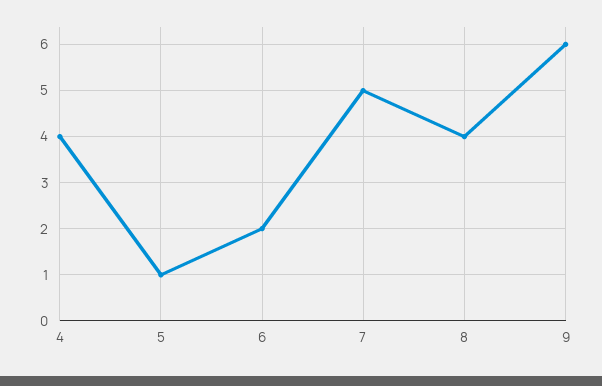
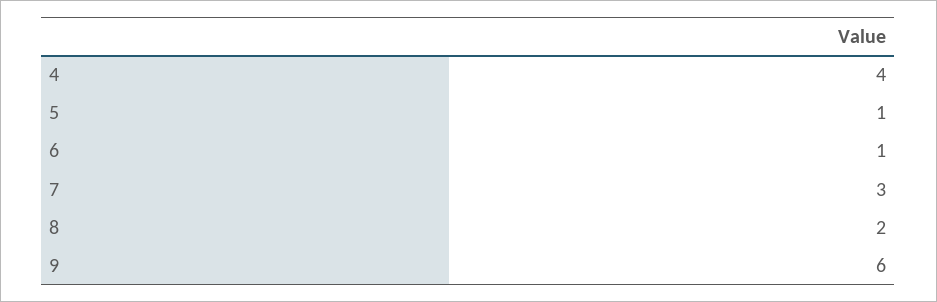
6: 2 -> 1
7: 5 -> 3
8: 4 -> 2

